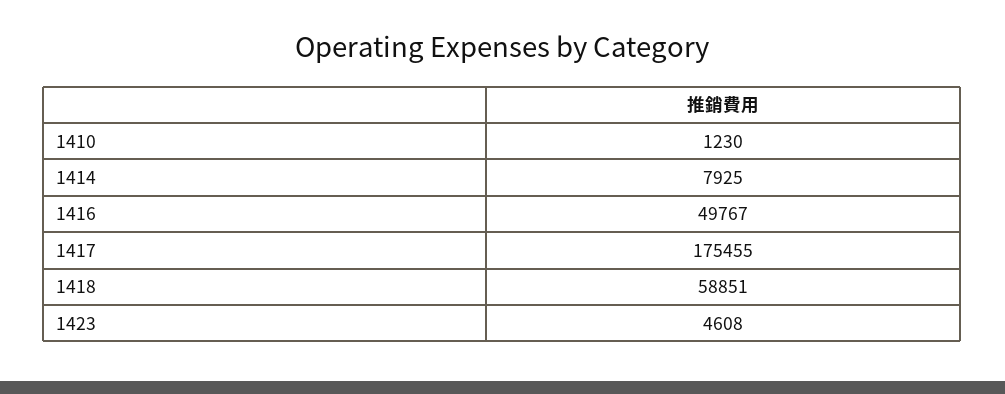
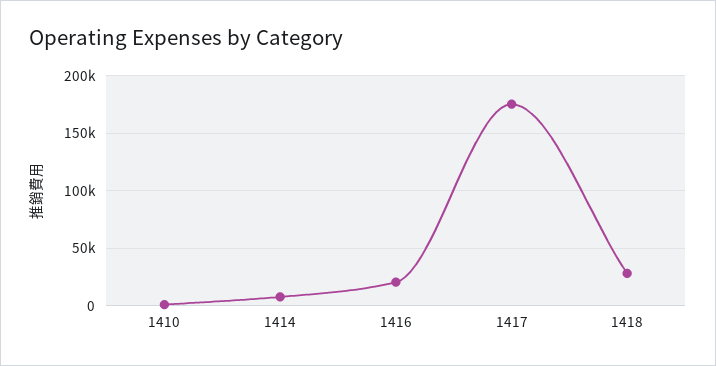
1416: 49767 -> 20000
1418: 58851 -> 30000
1423: 4608 -> none

